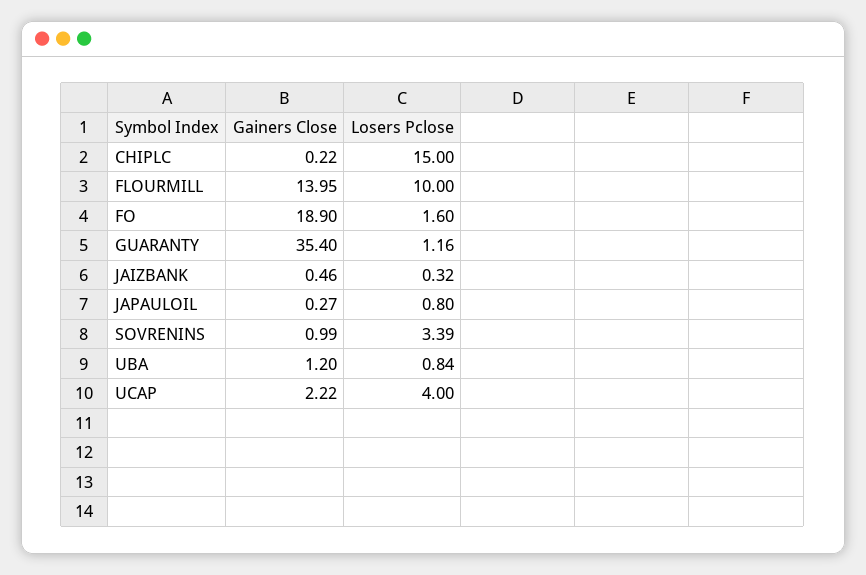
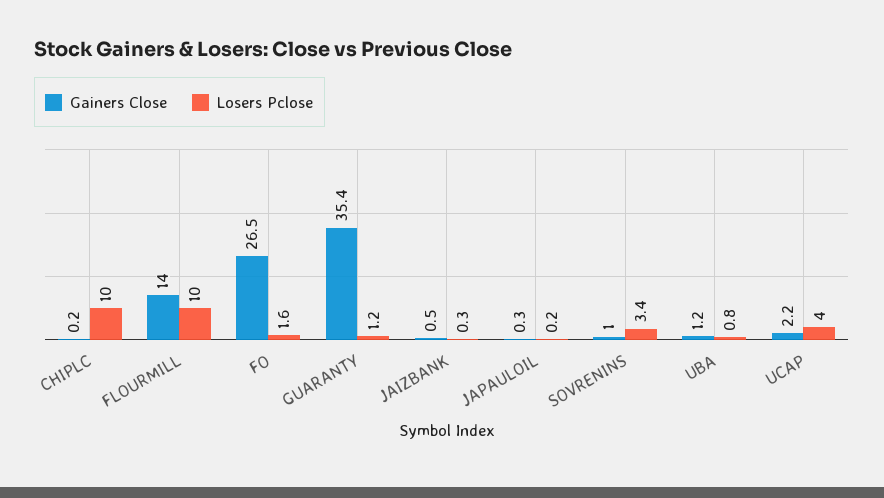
Losers Pclose, CHIPLC: 15 -> 10
Gainers Close, FO: 18.9 -> 26.5
Losers Pclose, JAPAULOIL: 0.8 -> 0.2

